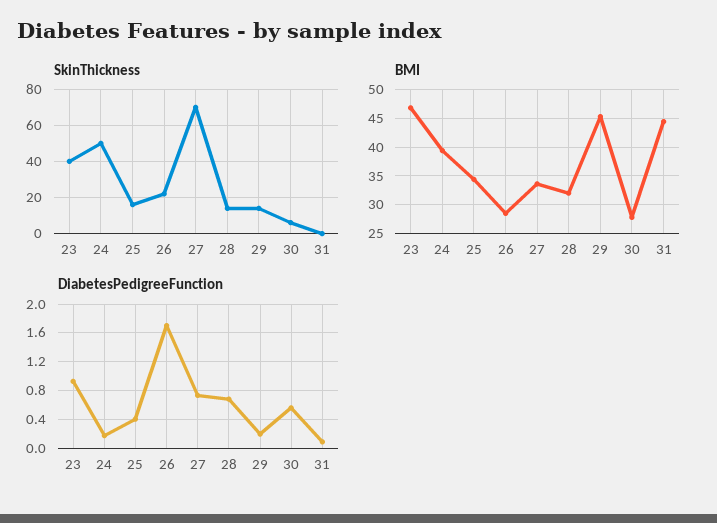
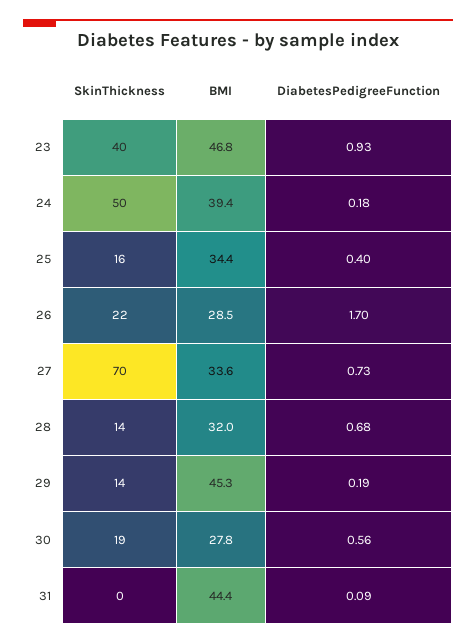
SkinThickness, 30: 5 -> 19

